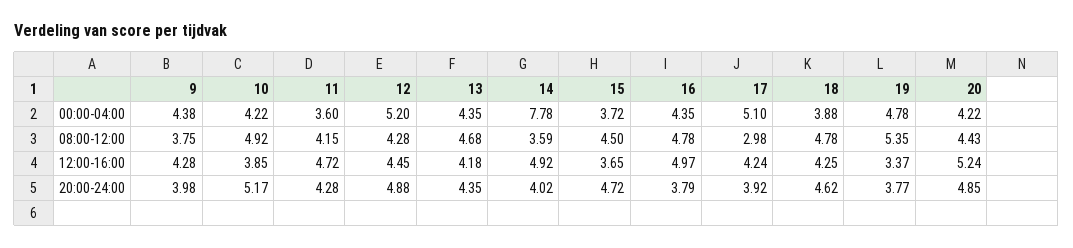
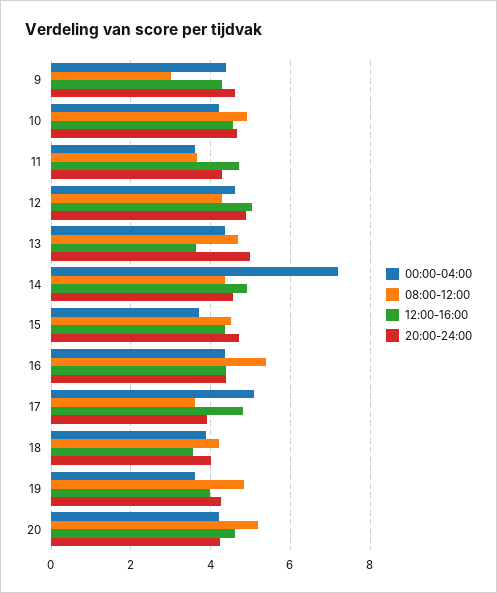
00:00-04:00, 12: 5.2 -> 4.6
00:00-04:00, 14: 7.78 -> 7.2
00:00-04:00, 19: 4.78 -> 3.6
08:00-12:00, 9: 3.75 -> 3
08:00-12:00, 11: 4.15 -> 3.6
08:00-12:00, 14: 3.59 -> 4.4
08:00-12:00, 16: 4.78 -> 5.4
08:00-12:00, 17: 2.98 -> 3.6
08:00-12:00, 18: 4.78 -> 4.2
08:00-12:00, 19: 5.35 -> 4.8
08:00-12:00, 20: 4.43 -> 5.2
12:00-16:00, 10: 3.85 -> 4.6
12:00-16:00, 12: 4.45 -> 5
12:00-16:00, 13: 4.18 -> 3.6
12:00-16:00, 15: 3.65 -> 4.4
12:00-16:00, 16: 4.97 -> 4.4
12:00-16:00, 17: 4.24 -> 4.8
12:00-16:00, 18: 4.25 -> 3.6
12:00-16:00, 19: 3.37 -> 4
12:00-16:00, 20: 5.24 -> 4.6
20:00-24:00, 9: 3.98 -> 4.6
20:00-24:00, 10: 5.17 -> 4.6
20:00-24:00, 13: 4.35 -> 5
20:00-24:00, 14: 4.02 -> 4.6
20:00-24:00, 16: 3.79 -> 4.4
20:00-24:00, 18: 4.62 -> 4
20:00-24:00, 19: 3.77 -> 4.2
20:00-24:00, 20: 4.85 -> 4.2

